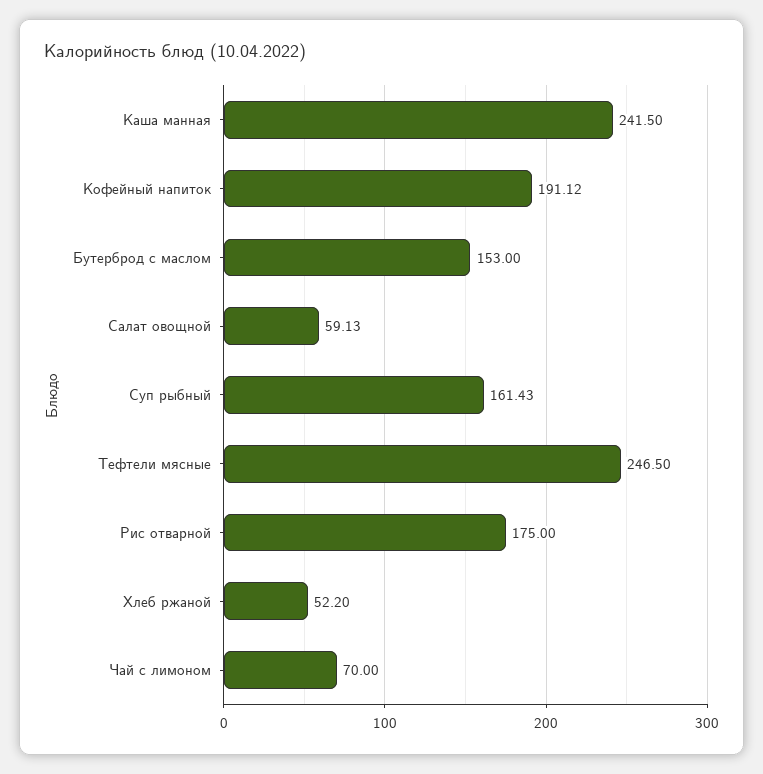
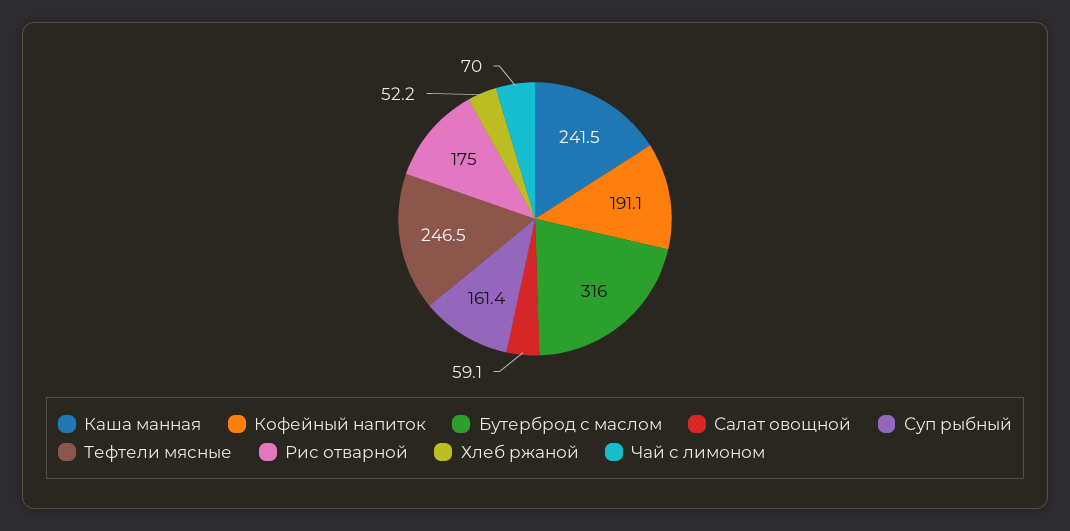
Бутерброд с маслом: 153 -> 316

